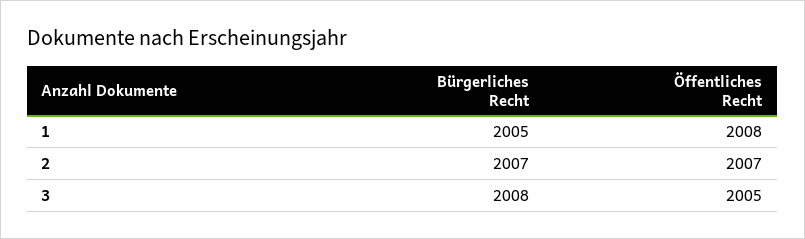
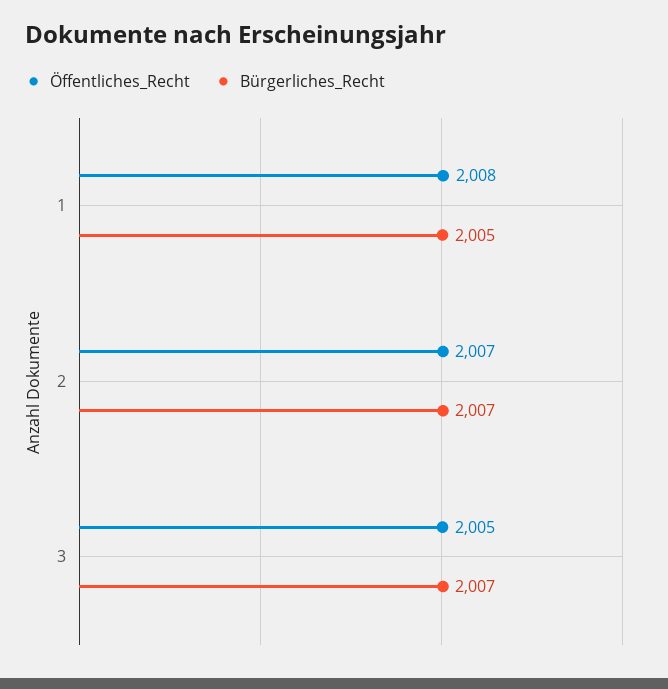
Bürgerliches Recht, 3: 2008 -> 2007

